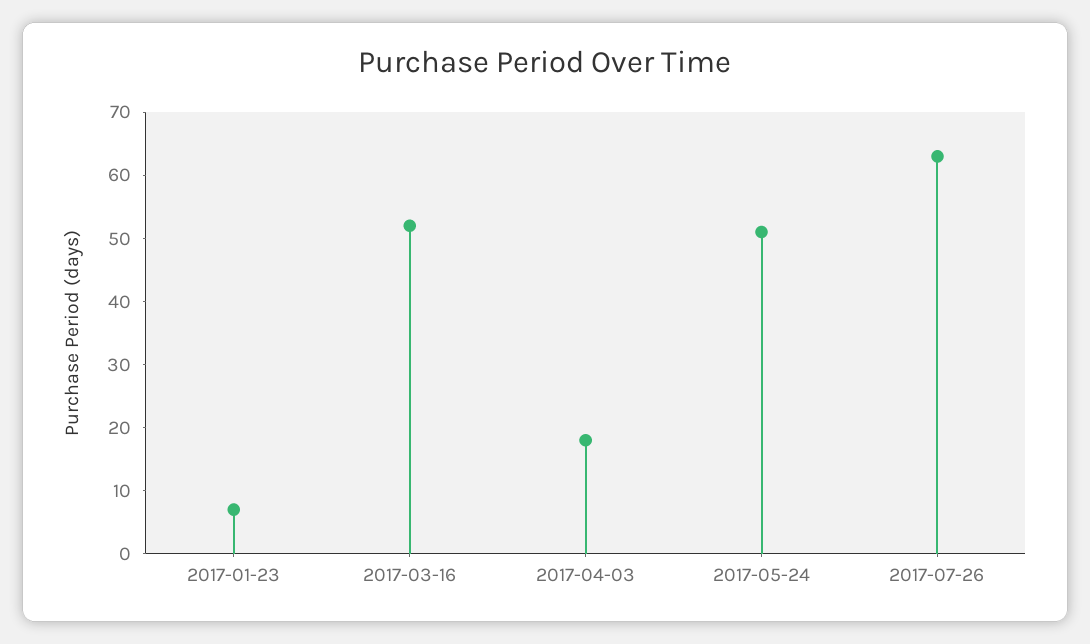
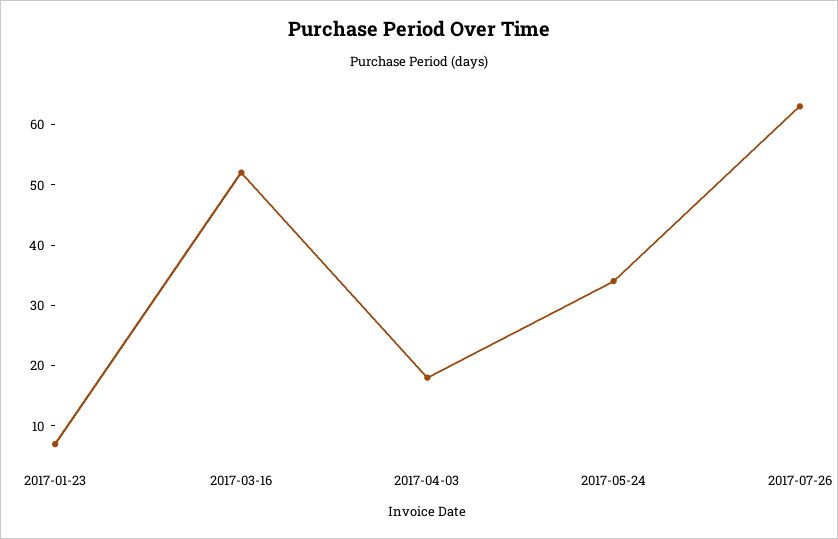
2017-05-24: 50 -> 35

